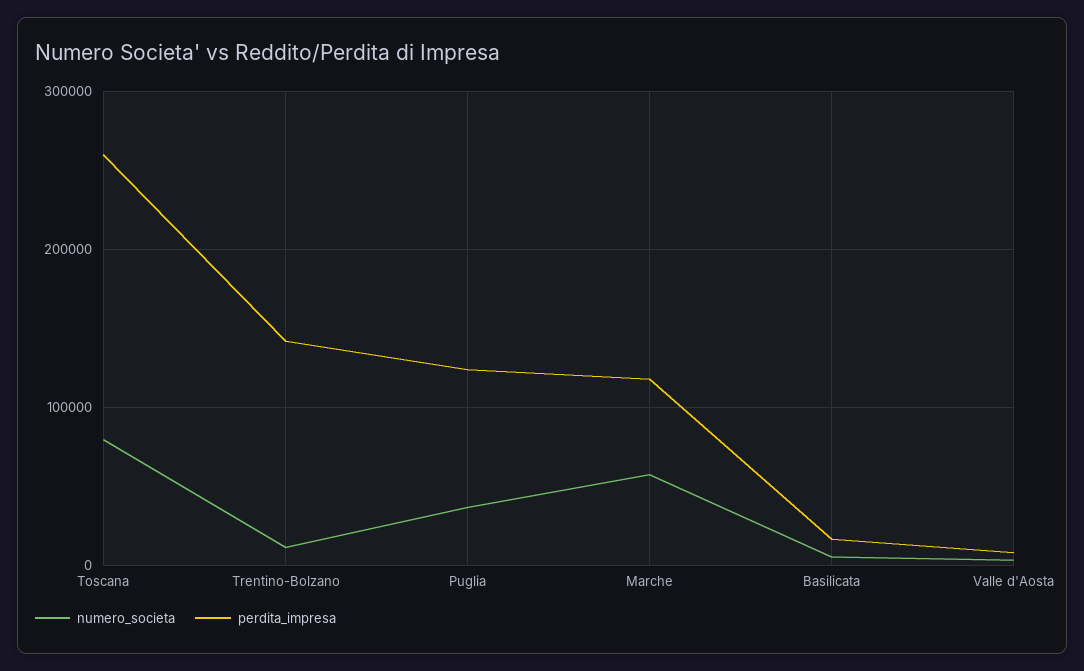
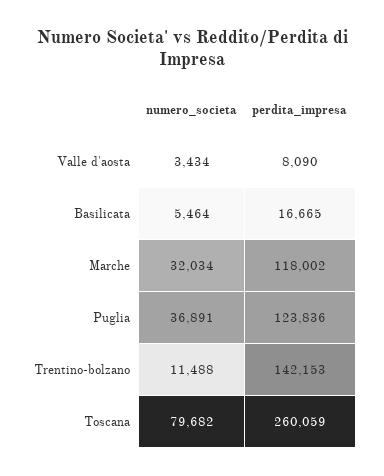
numero_societa, Marche: 60000 -> 32034

